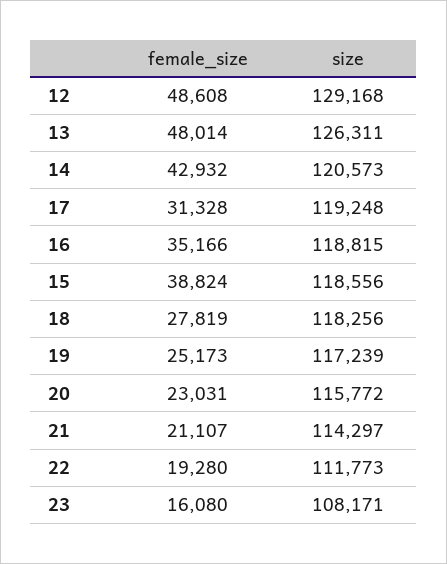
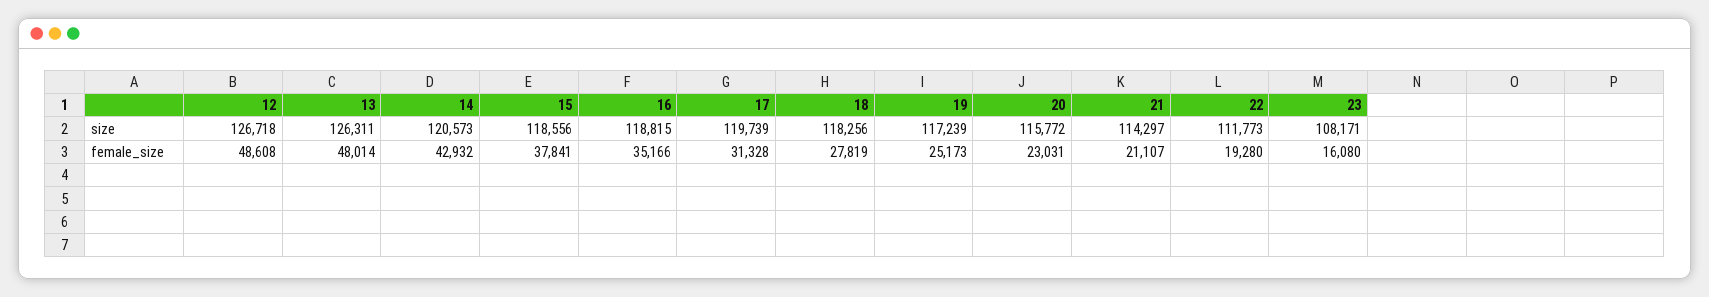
size, 12: 129168 -> 126718
size, 17: 119248 -> 119739
female_size, 15: 38824 -> 37841

